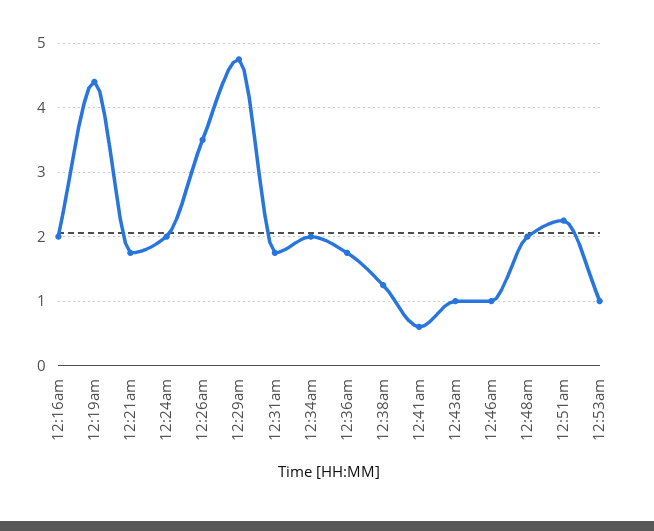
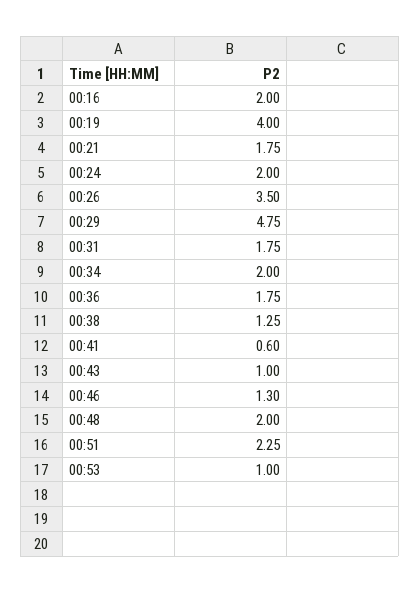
12:19am: 4.4 -> 4
12:46am: 1 -> 1.3

